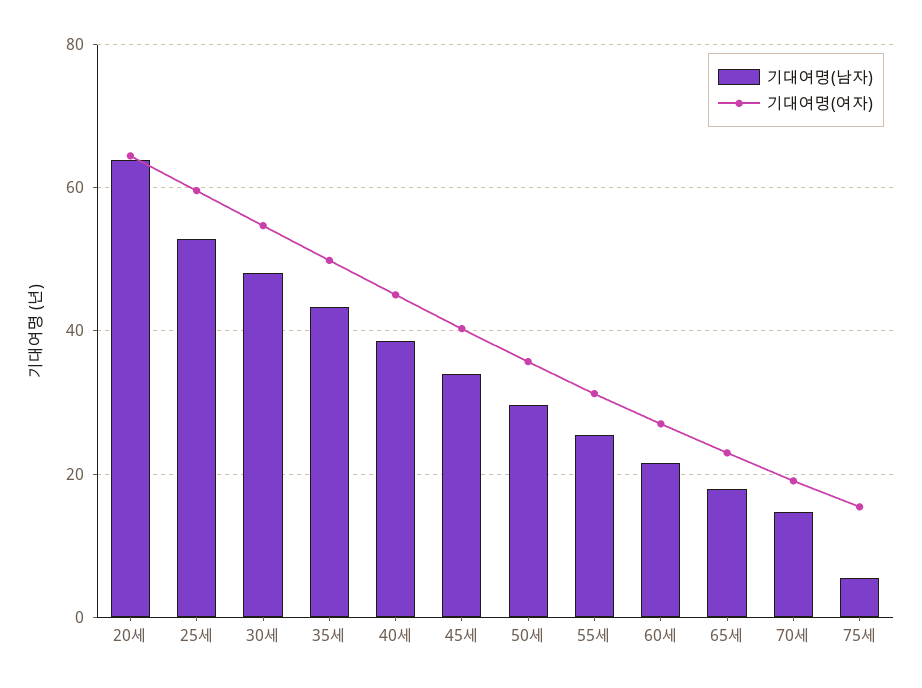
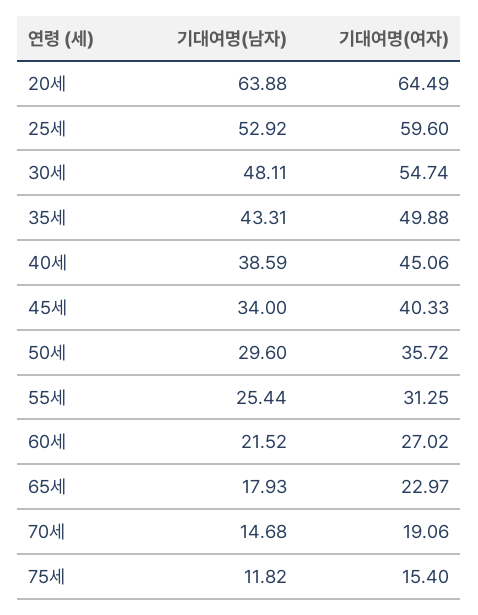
기대여명(남자), 75세: 6 -> 11.82

